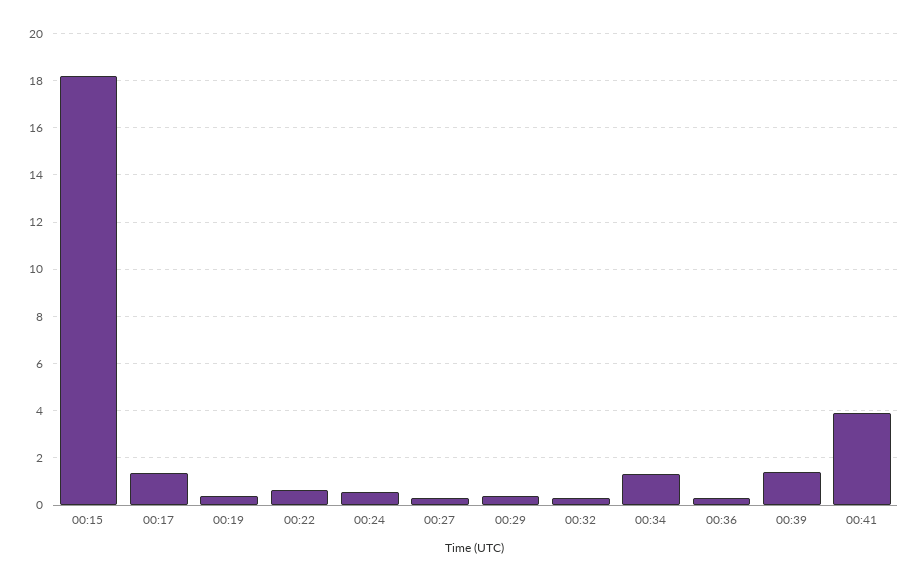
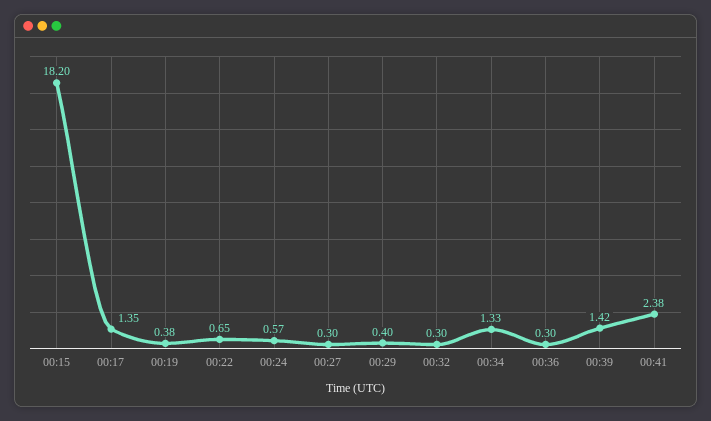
00:41: 4 -> 2.38

